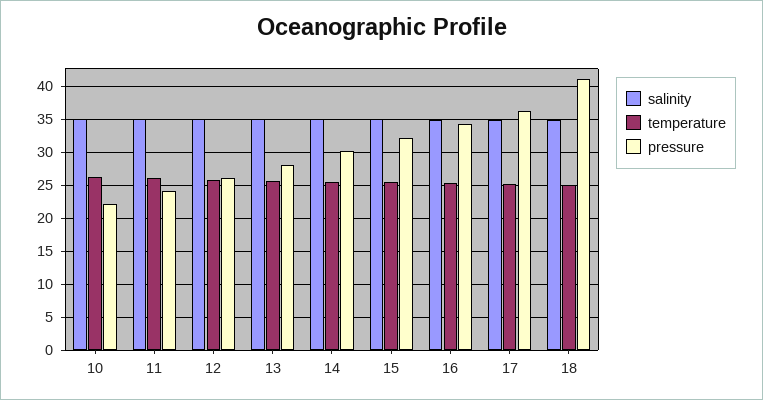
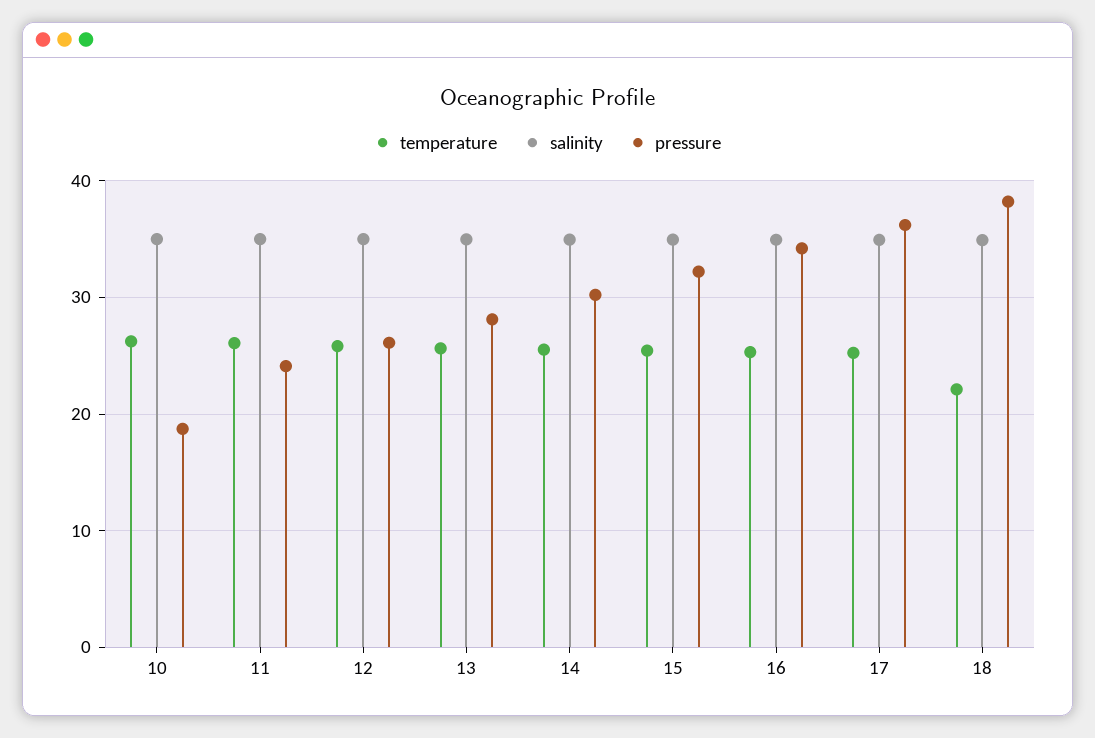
pressure, 10: 22 -> 19
temperature, 18: 25 -> 22
pressure, 18: 41 -> 38

